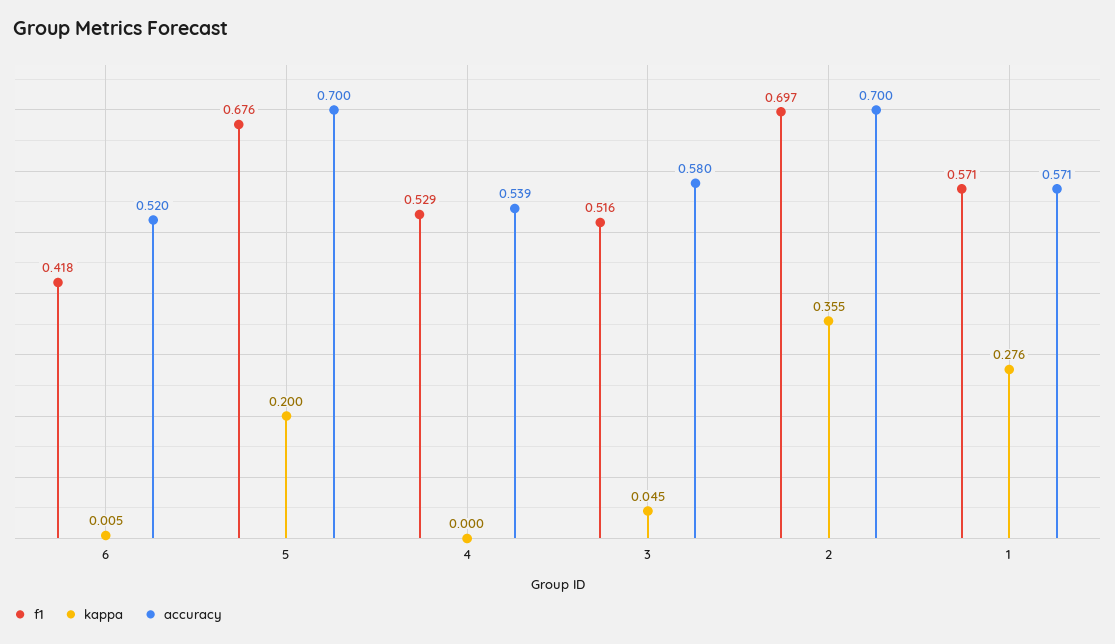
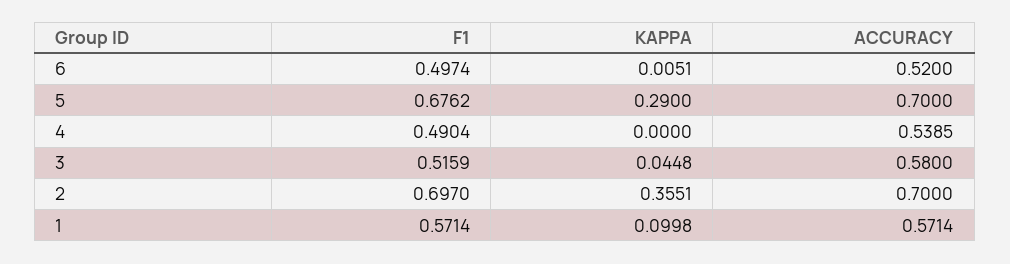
f1, 6: 0.418 -> 0.4974
kappa, 5: 0.2 -> 0.29
f1, 4: 0.529 -> 0.4904
kappa, 1: 0.276 -> 0.0998

